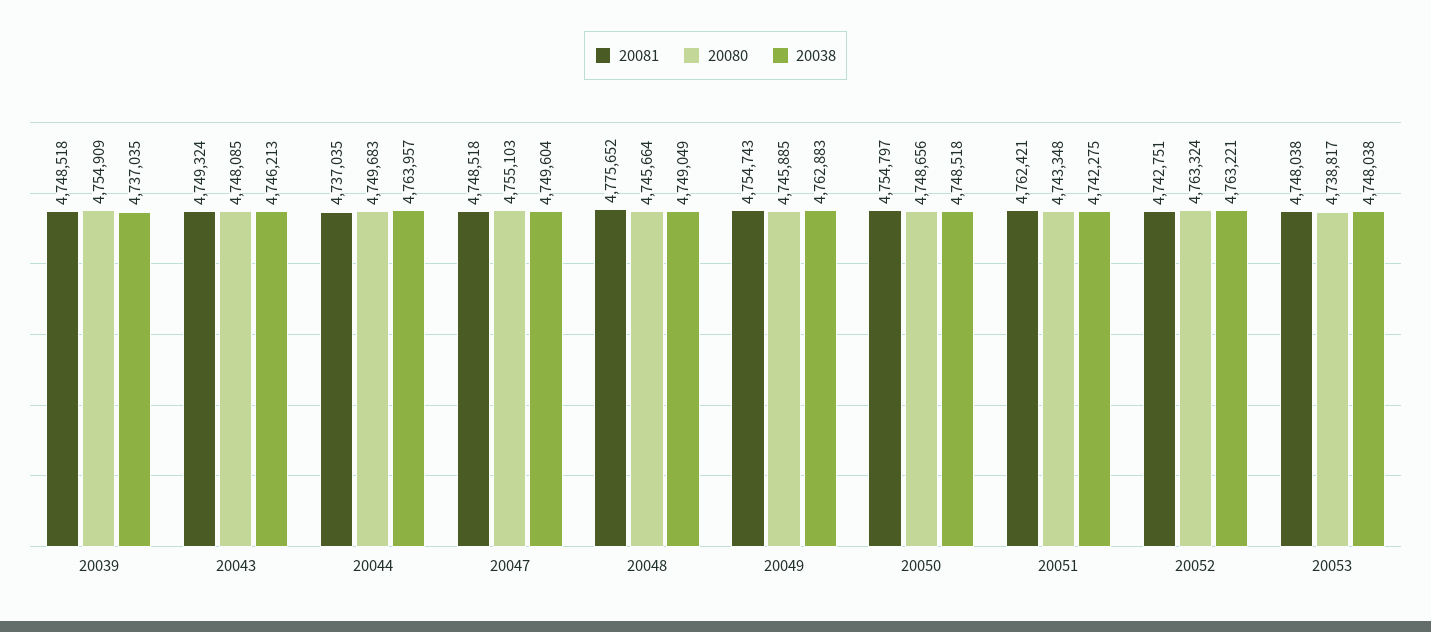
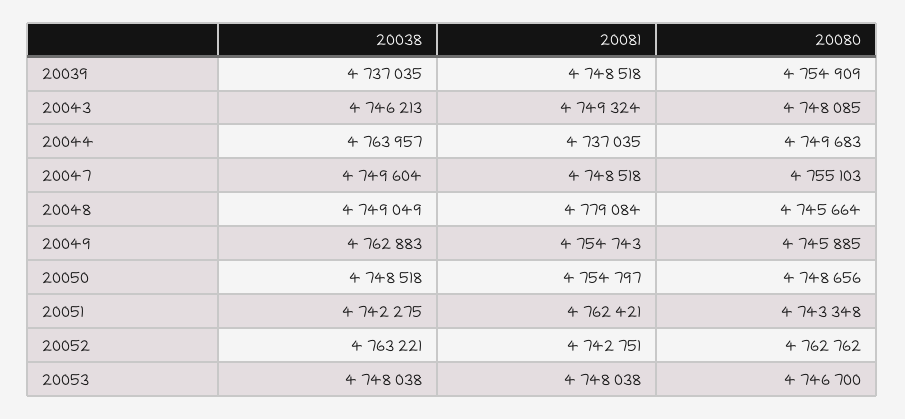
20081, 20048: 4775652 -> 4779084
20080, 20052: 4763324 -> 4762762
20080, 20053: 4738817 -> 4746700

